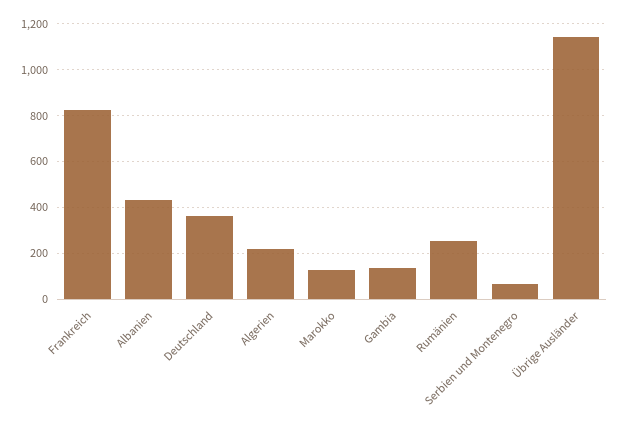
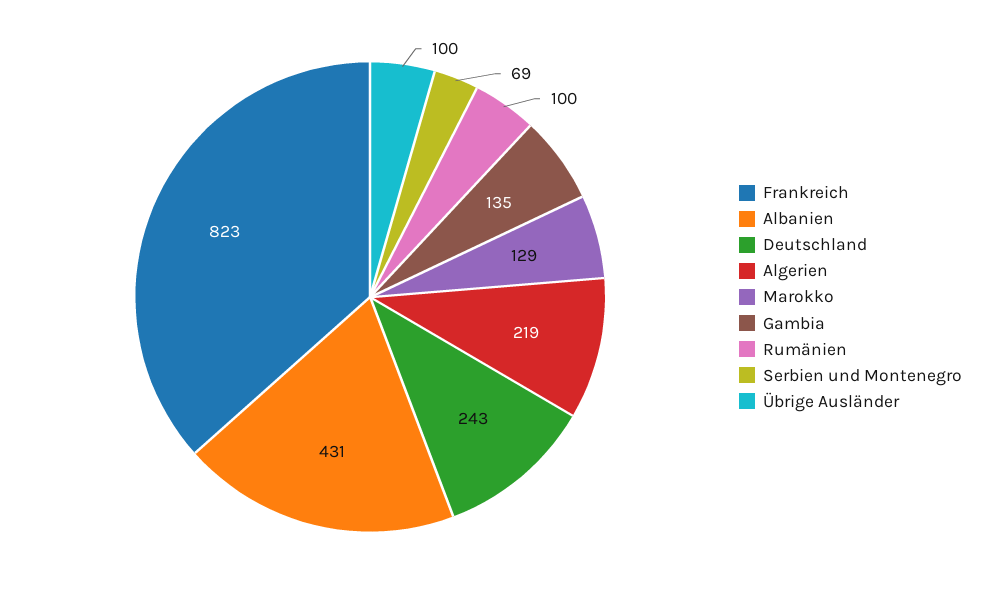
Deutschland: 350 -> 243
Rumänien: 250 -> 100
Übrige Ausländer: 1150 -> 100

